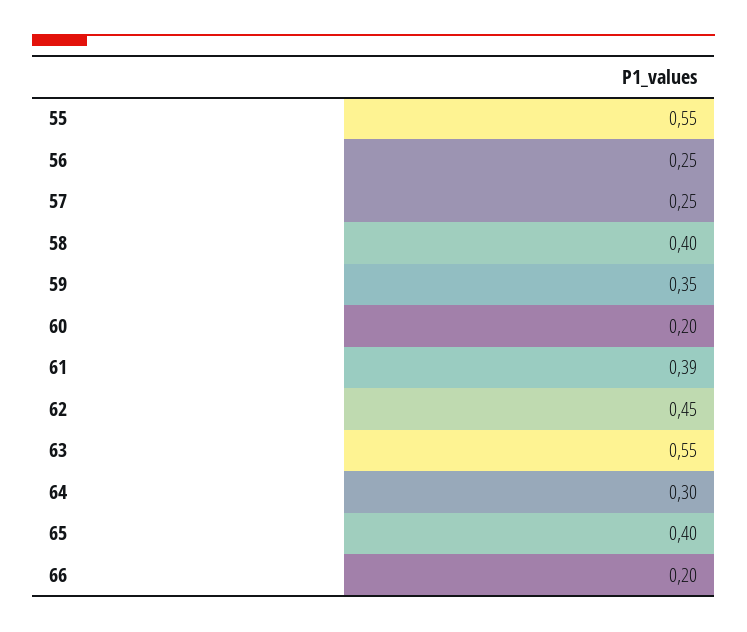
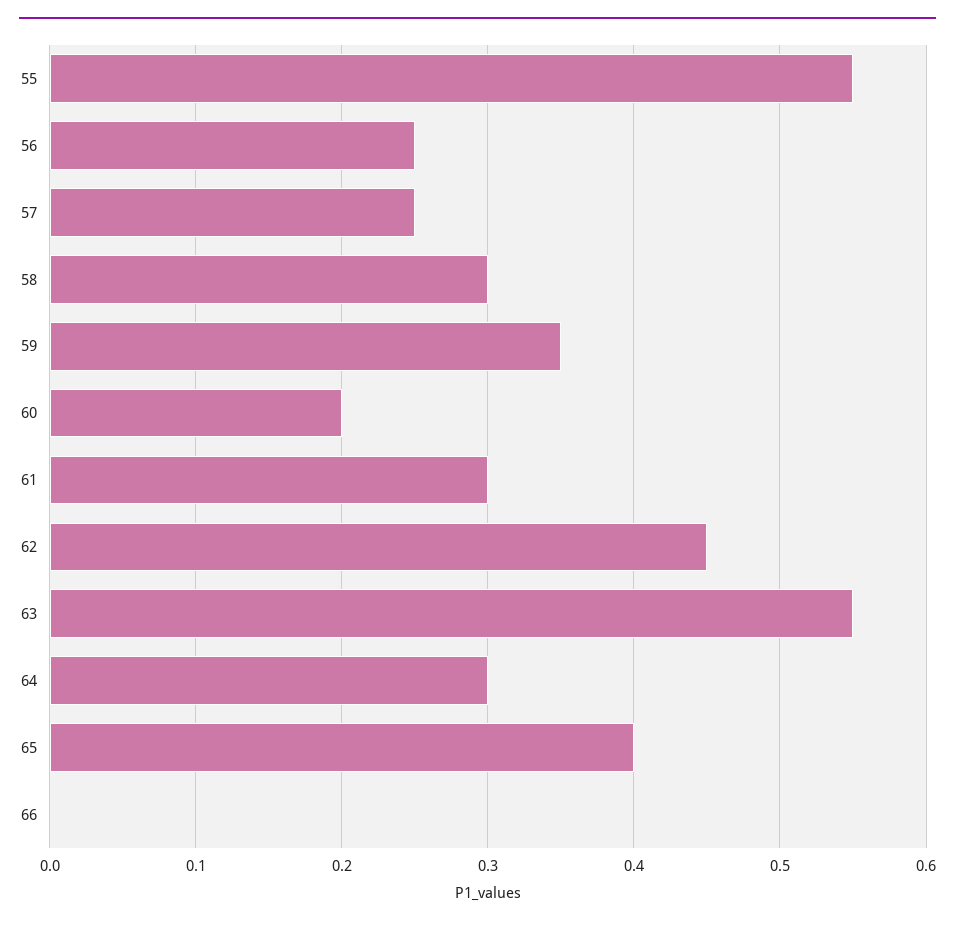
58: 0.4 -> 0.3
61: 0.39 -> 0.3
66: 0.2 -> 0

